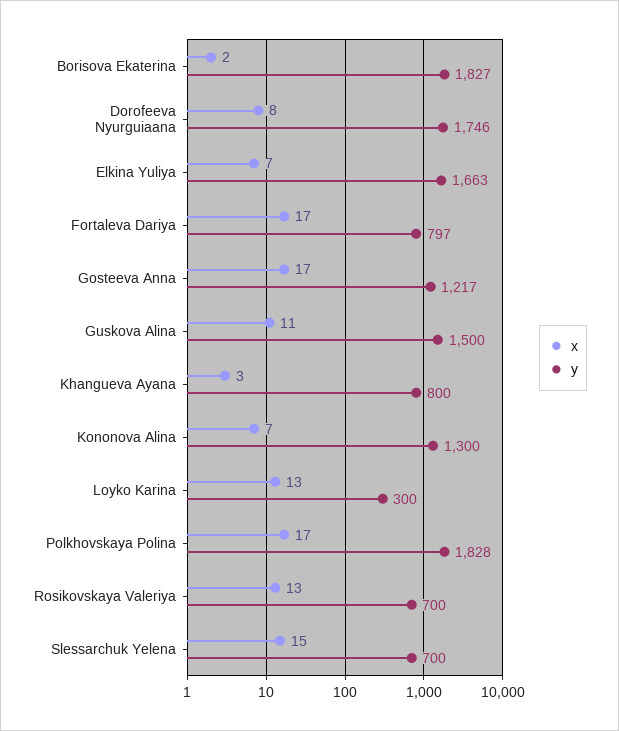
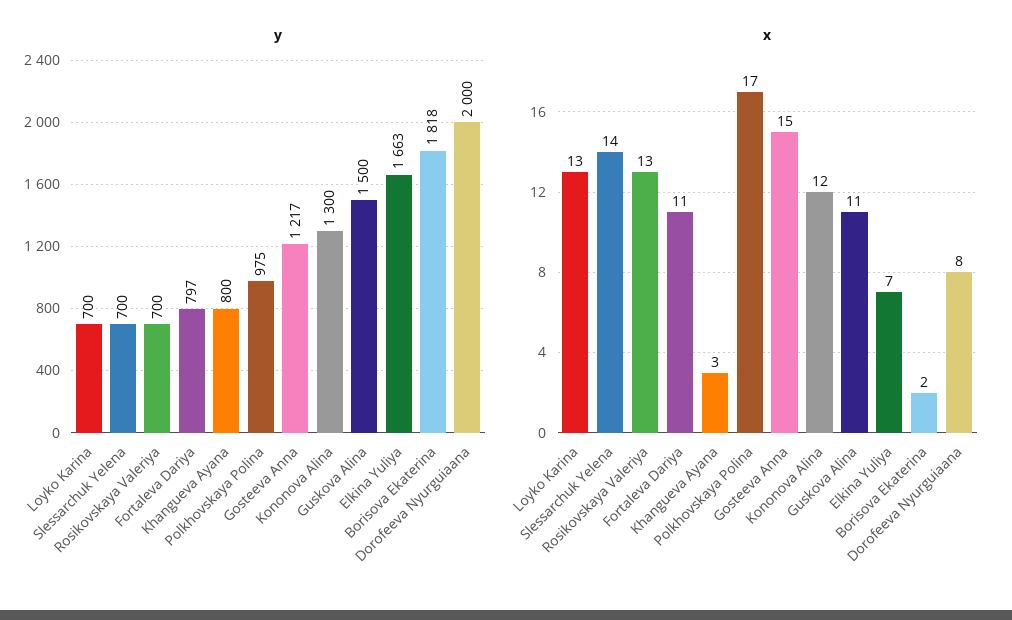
y, Borisova Ekaterina: 1827 -> 1818
y, Dorofeeva Nyurguiaana: 1746 -> 2000
x, Fortaleva Dariya: 17 -> 11
x, Gosteeva Anna: 17 -> 15
x, Kononova Alina: 7 -> 12
y, Loyko Karina: 300 -> 700
y, Polkhovskaya Polina: 1828 -> 975
x, Slessarchuk Yelena: 15 -> 14

